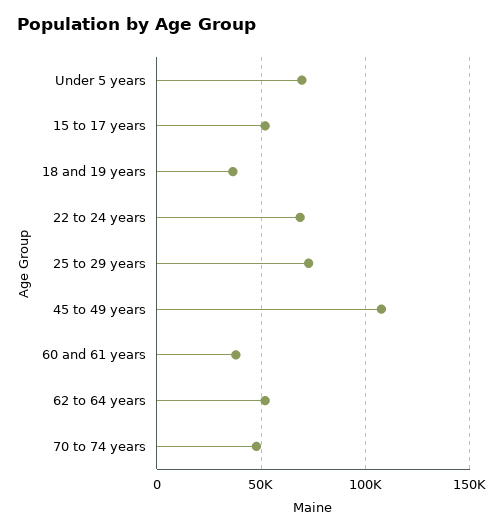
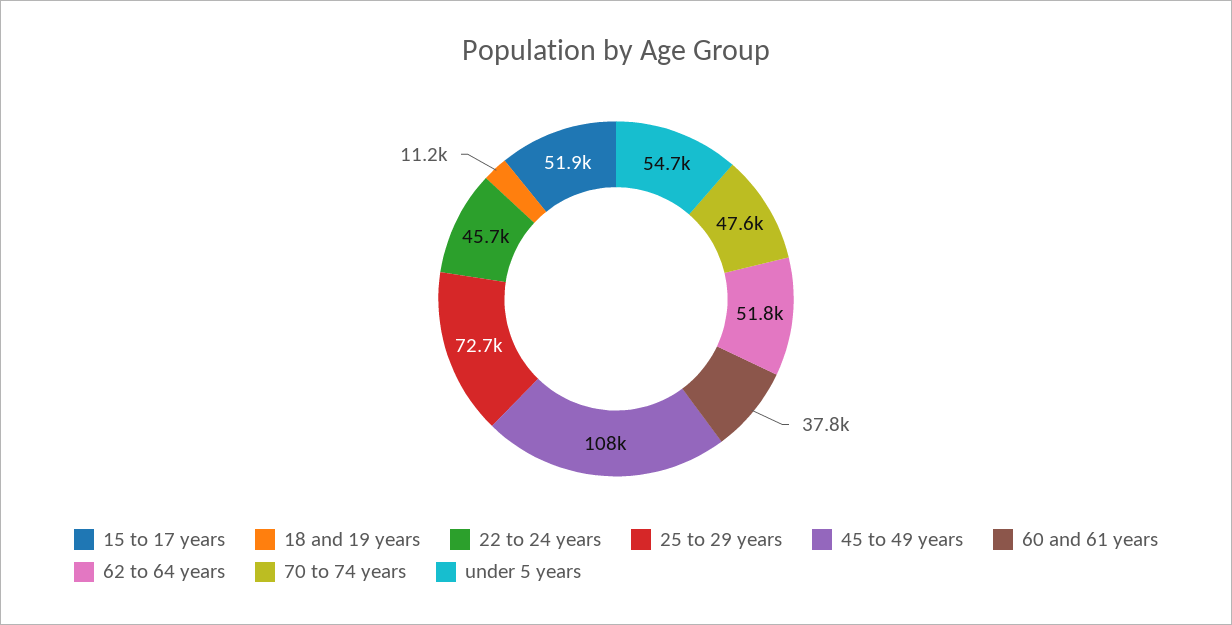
Under 5 years: 70000 -> 54700
18 and 19 years: 35000 -> 11200
22 to 24 years: 70000 -> 45700

